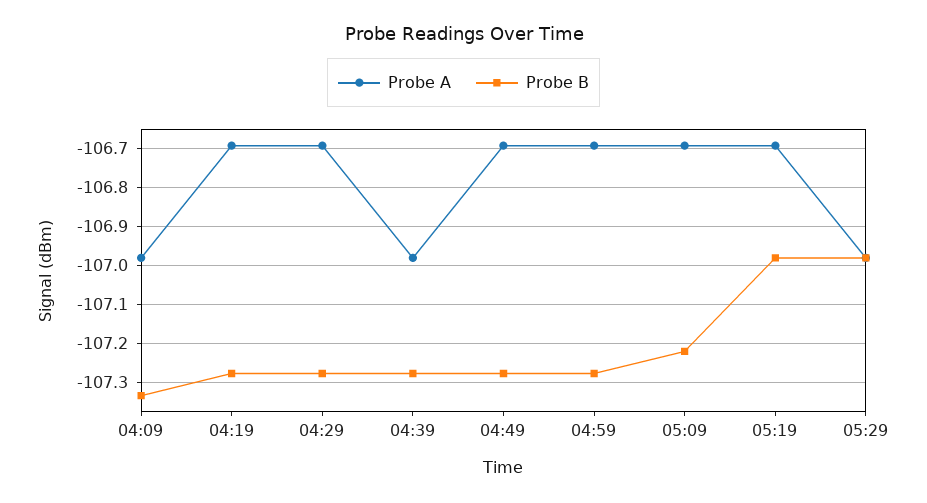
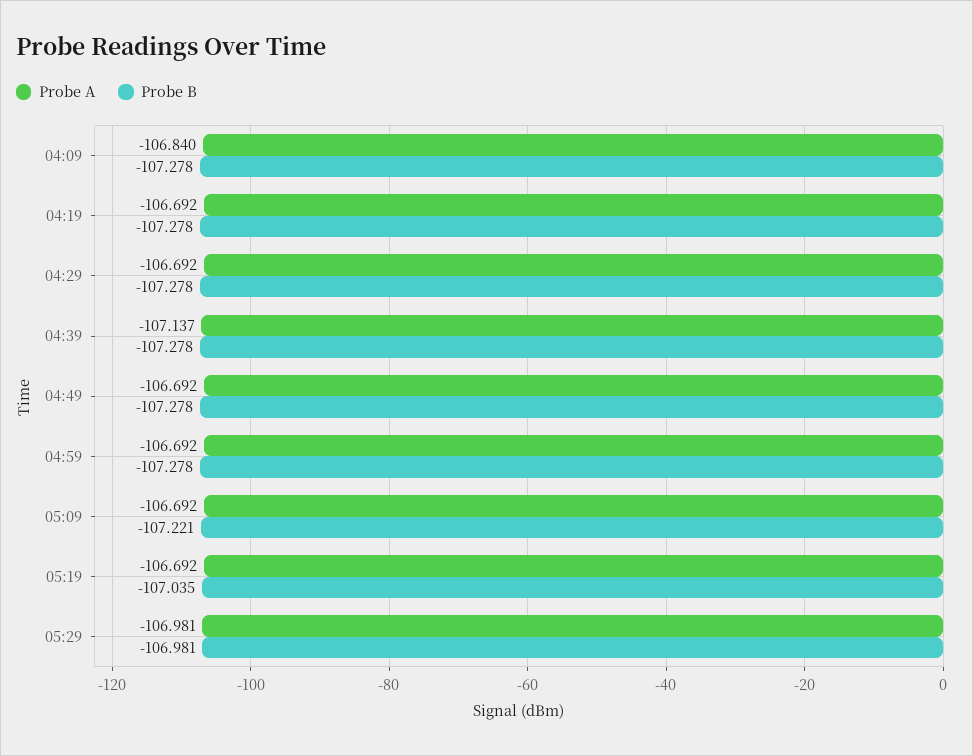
Probe A, 04:09: -106.98 -> -106.84
Probe B, 04:09: -107.34 -> -107.278
Probe A, 04:39: -106.98 -> -107.137
Probe B, 05:19: -106.98 -> -107.035

